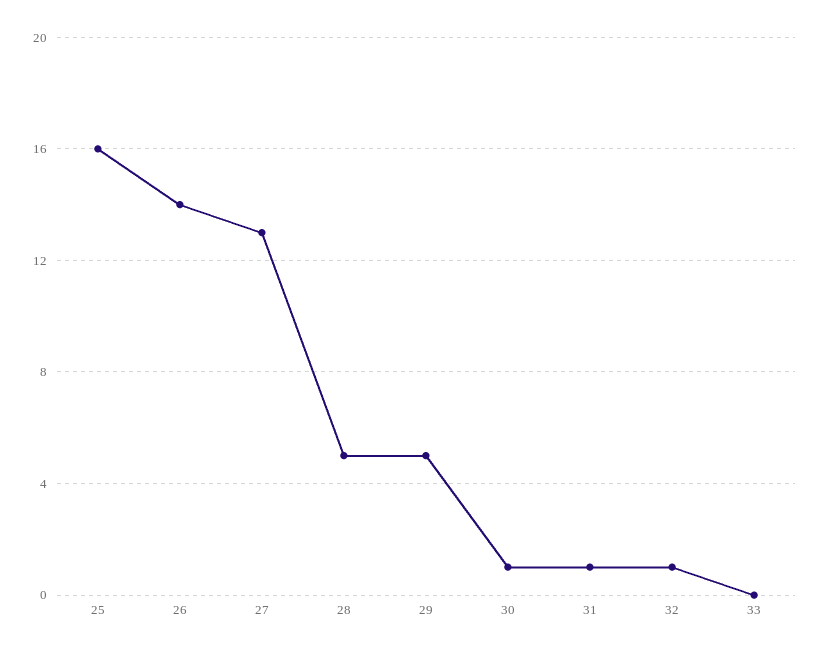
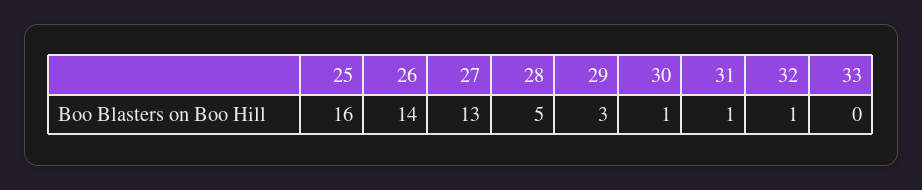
29: 5 -> 3

